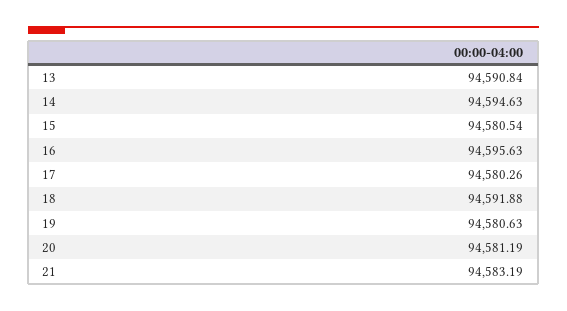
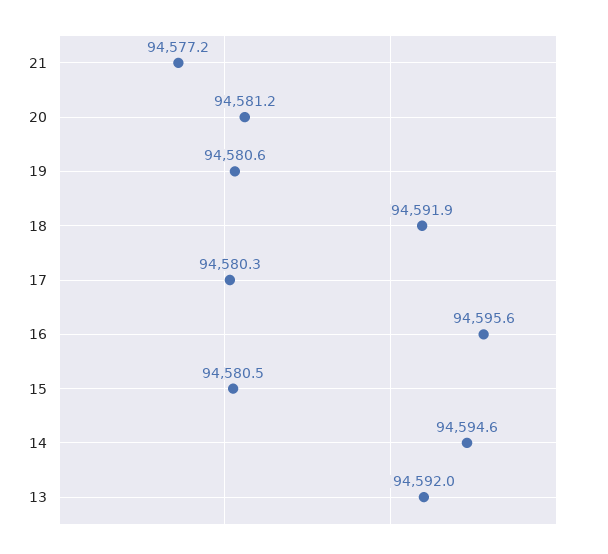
13: 94590.84 -> 94592
21: 94583.19 -> 94577.2

